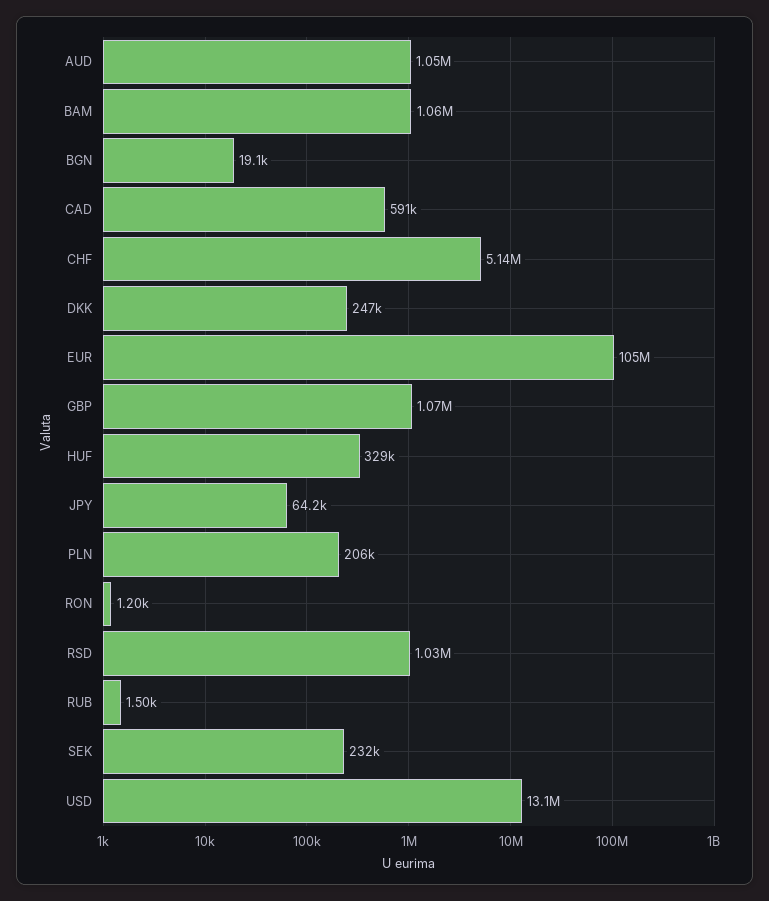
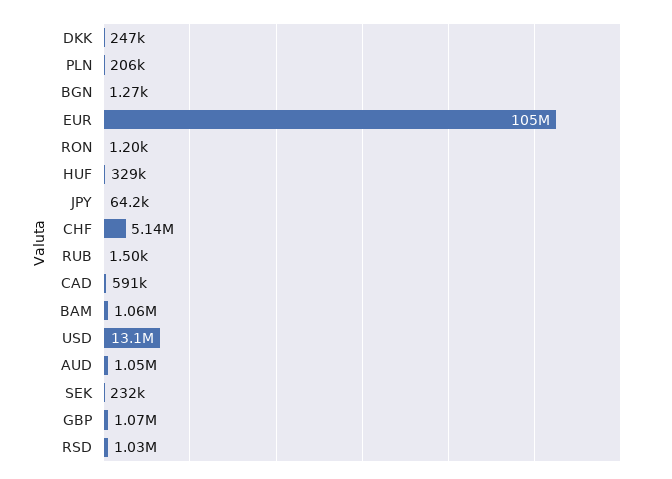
BGN: 19100 -> 1270

